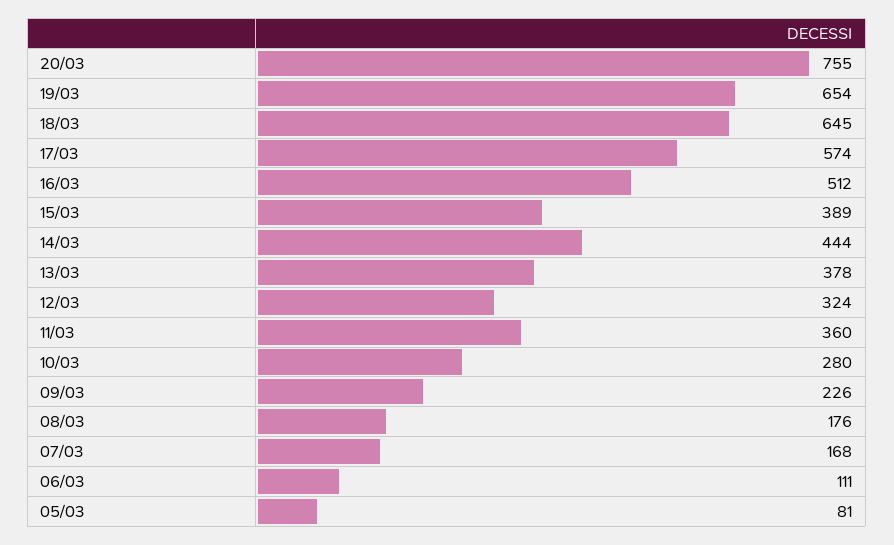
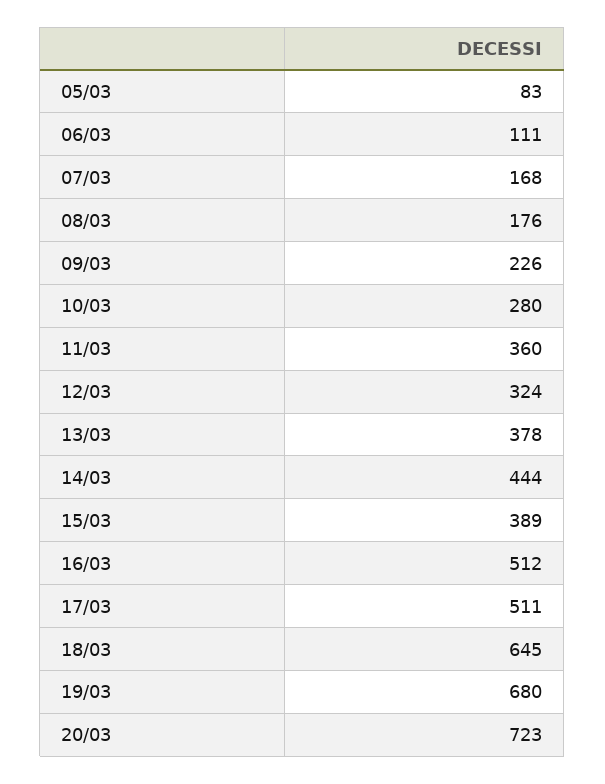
20/03: 755 -> 723
19/03: 654 -> 680
17/03: 574 -> 511
05/03: 81 -> 83

